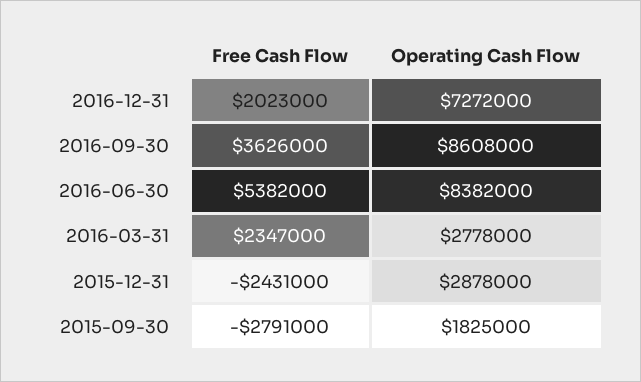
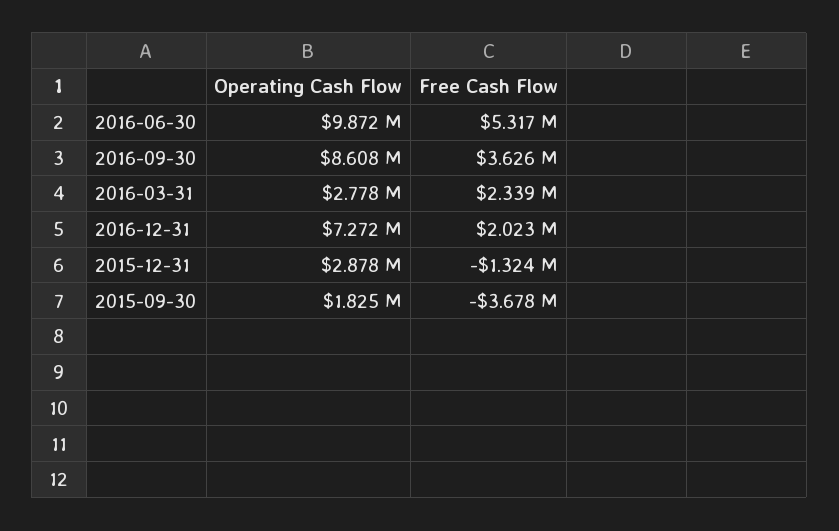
Free Cash Flow, 2016-06-30: 5382000 -> 5317000
Operating Cash Flow, 2016-06-30: 8382000 -> 9872000
Free Cash Flow, 2016-03-31: 2347000 -> 2339000
Free Cash Flow, 2015-12-31: -2431000 -> -1324000
Free Cash Flow, 2015-09-30: -2791000 -> -3678000

